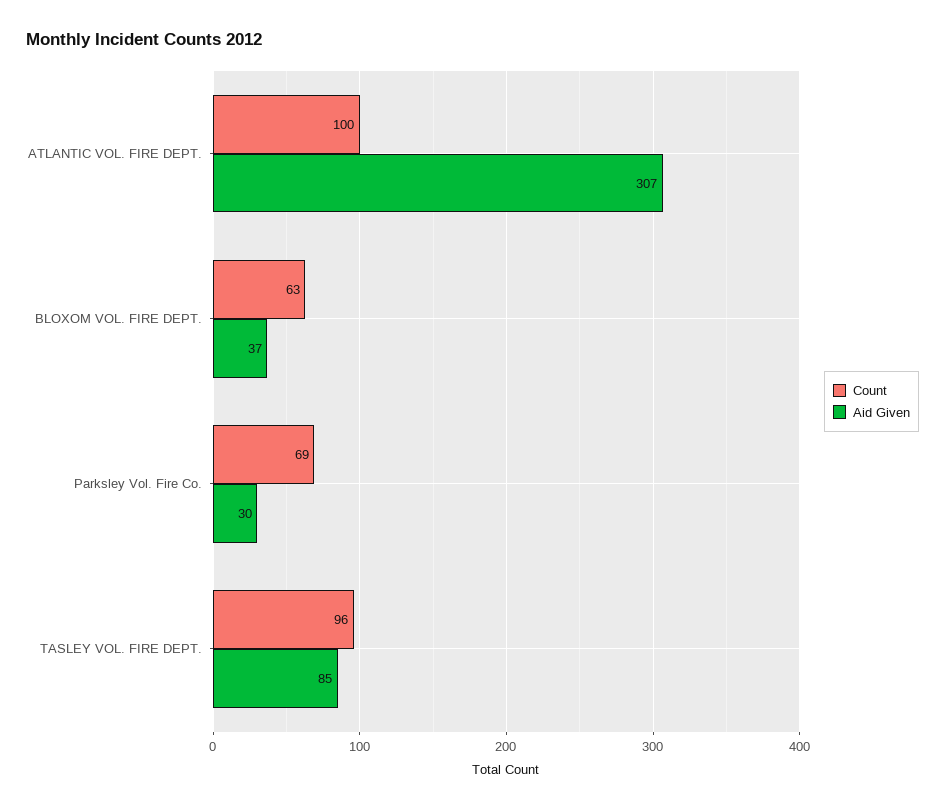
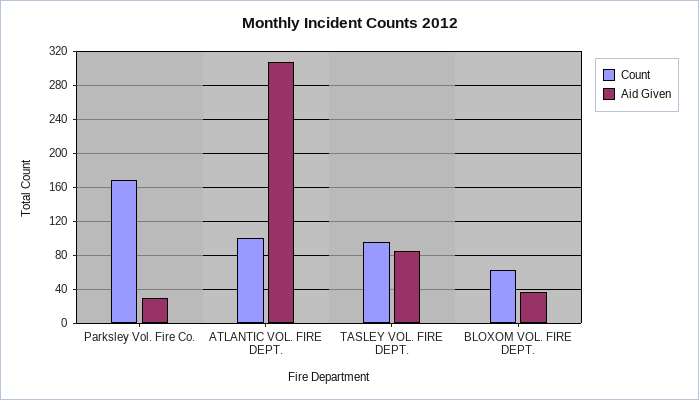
Count, Parksley Vol. Fire Co.: 69 -> 170

